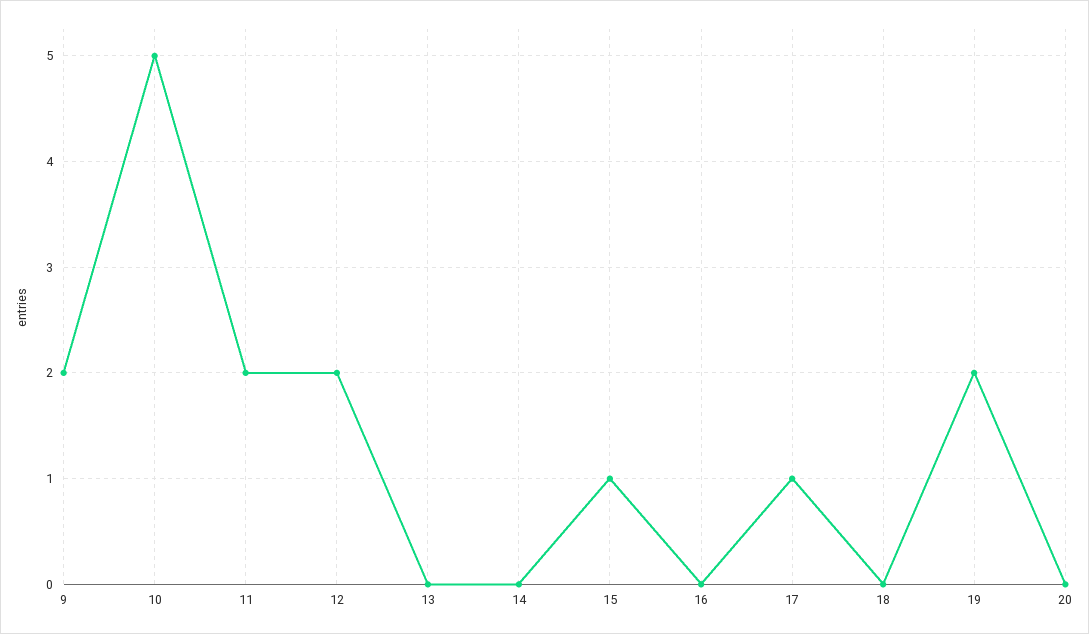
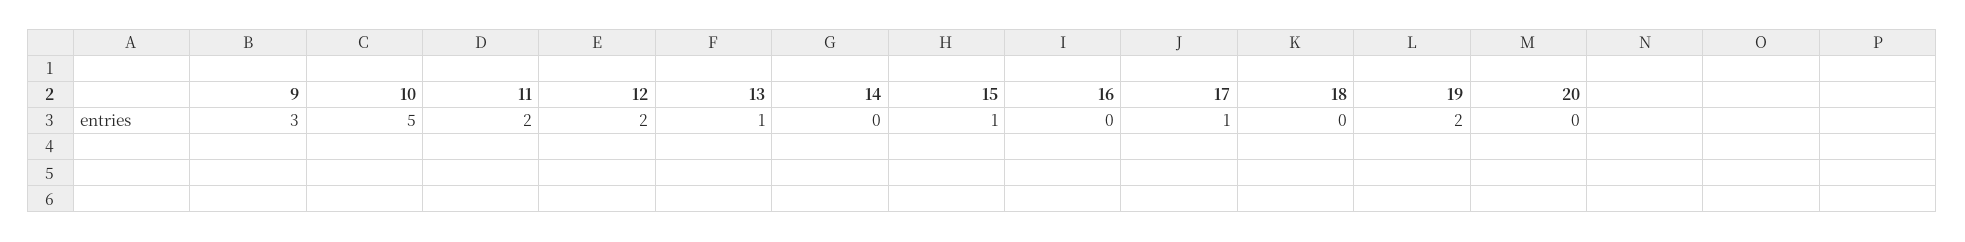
9: 2 -> 3
13: 0 -> 1

